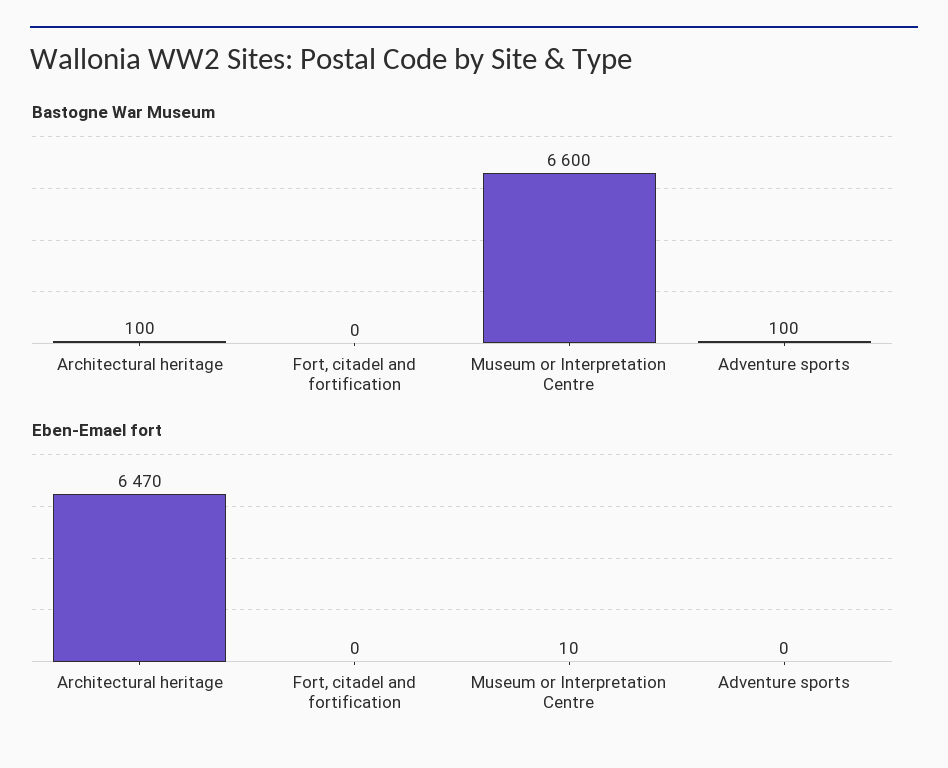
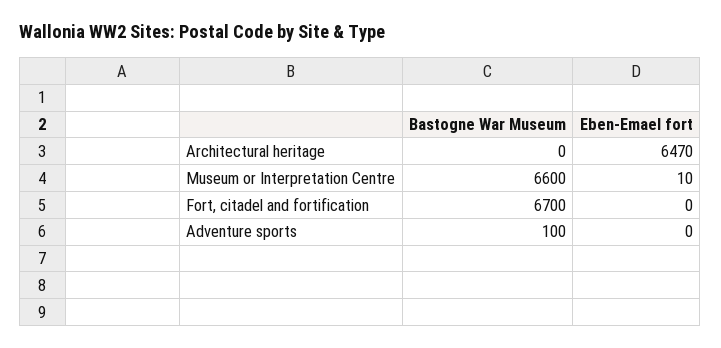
Bastogne War Museum, Architectural heritage: 100 -> 0
Bastogne War Museum, Fort, citadel and fortification: 0 -> 6700

